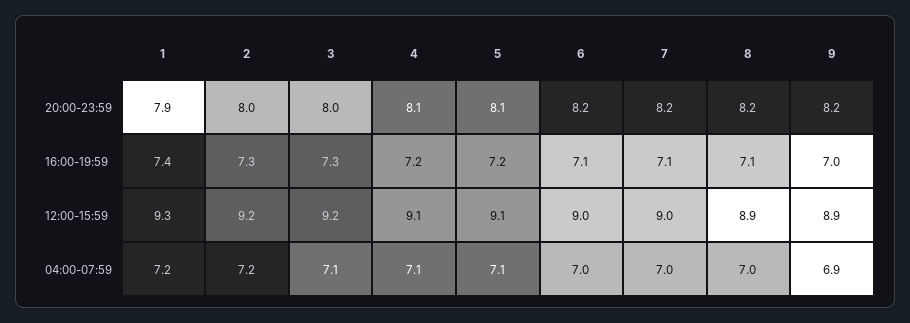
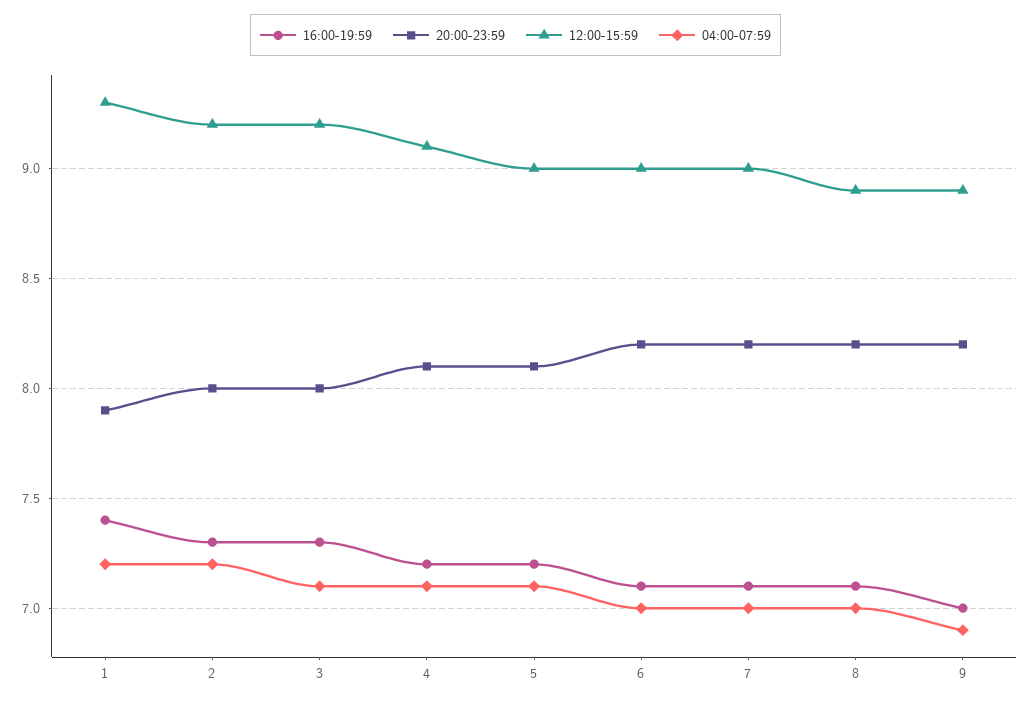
12:00-15:59, 5: 9.1 -> 9

